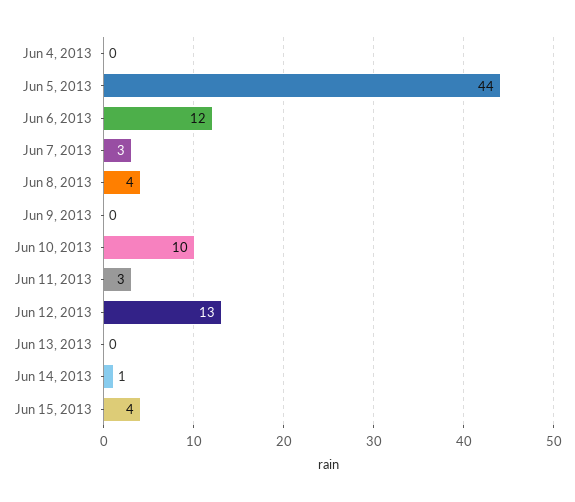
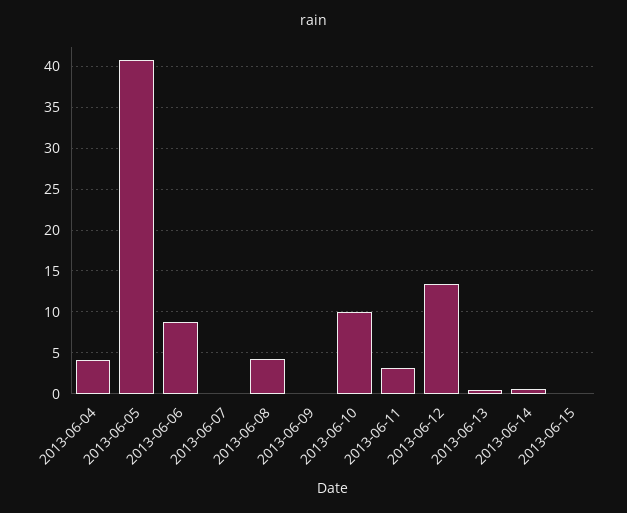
Jun 4, 2013: 0 -> 4
Jun 5, 2013: 44 -> 41
Jun 6, 2013: 12 -> 9
Jun 7, 2013: 3 -> 0
Jun 15, 2013: 4 -> 0

